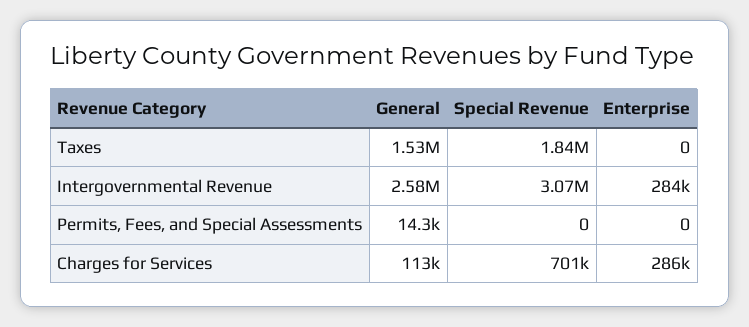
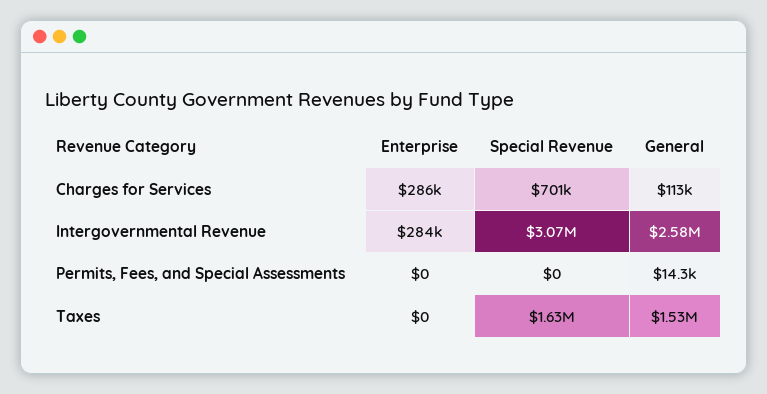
Special Revenue, Taxes: 1840000 -> 1630000

